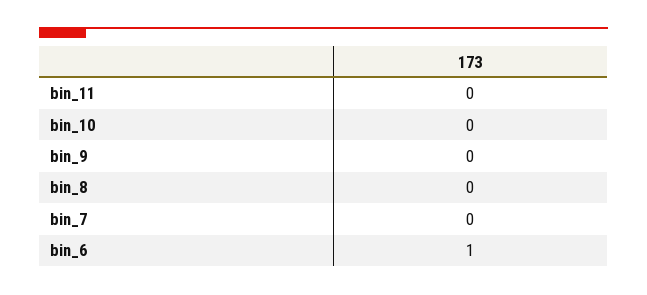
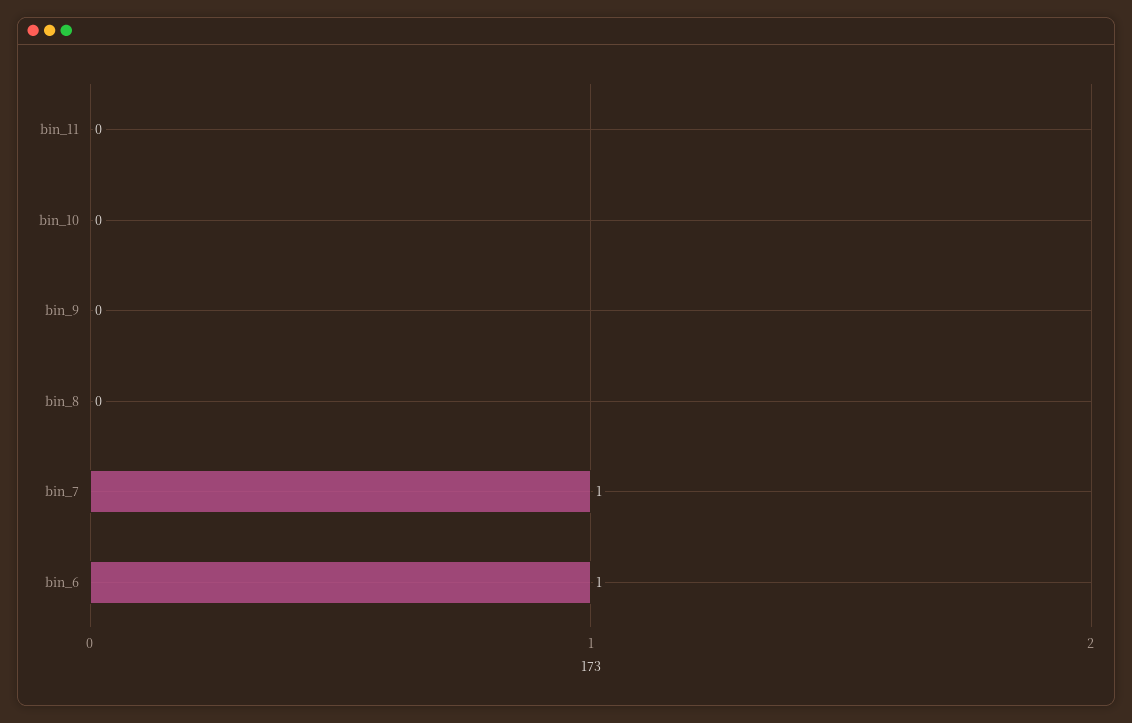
bin_7: 0 -> 1

